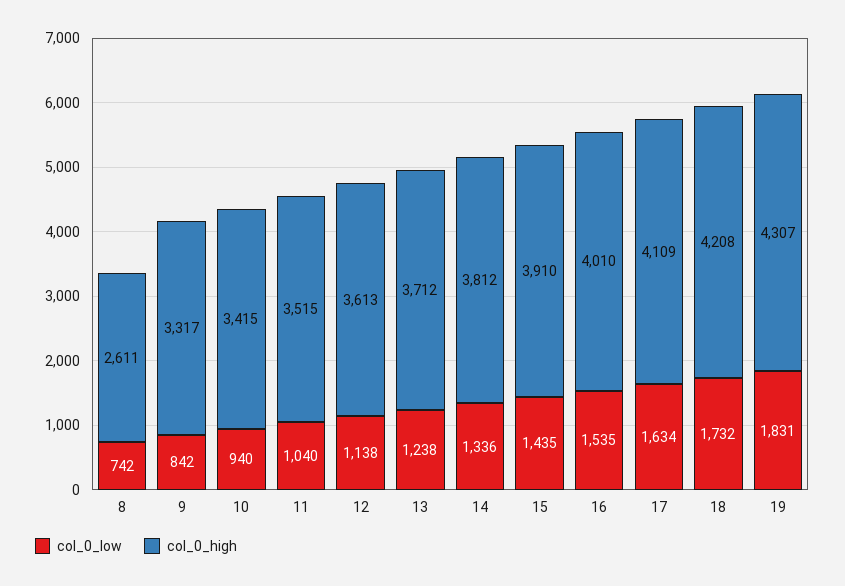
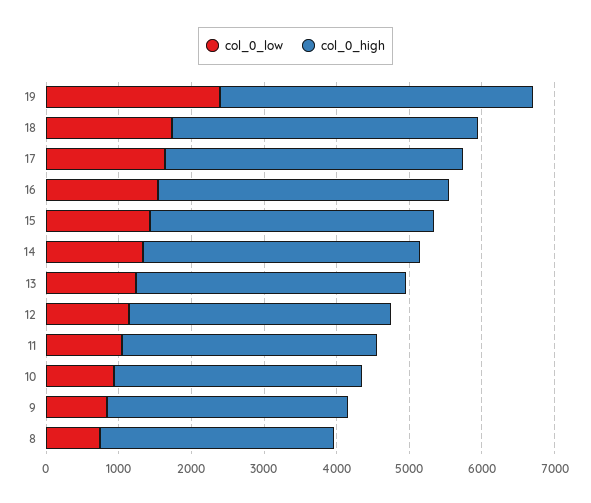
col_0_high, 8: 2611 -> 3200
col_0_low, 19: 1831 -> 2400

